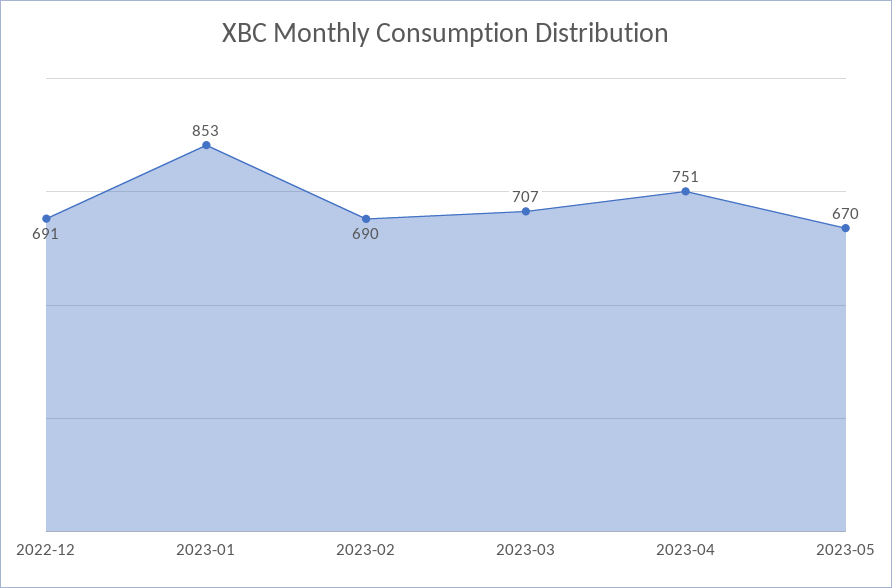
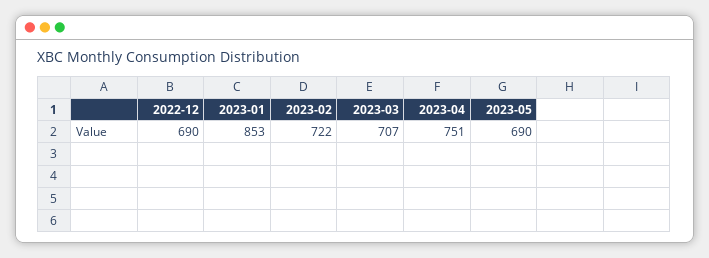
2022-12: 691 -> 690
2023-02: 690 -> 722
2023-05: 670 -> 690

